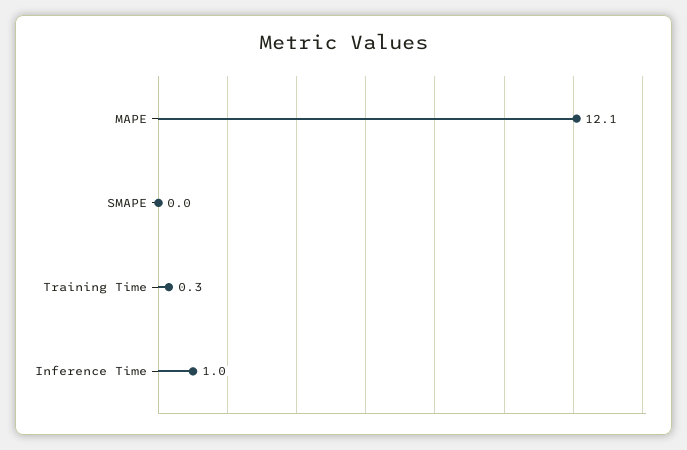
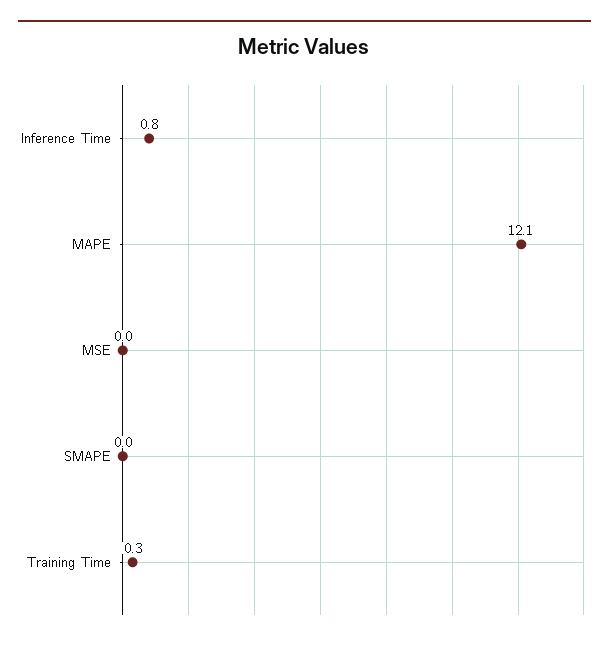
Inference Time: 1 -> 0.8
MSE: none -> 0

